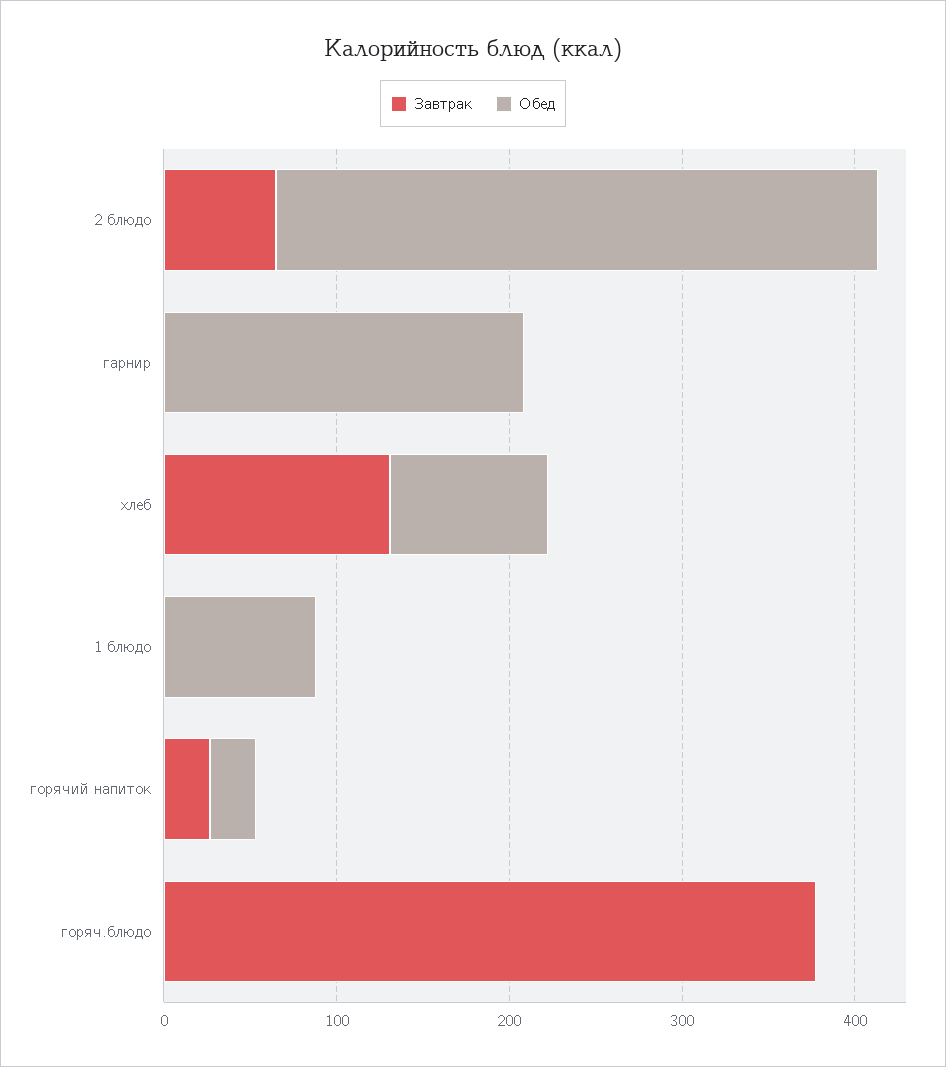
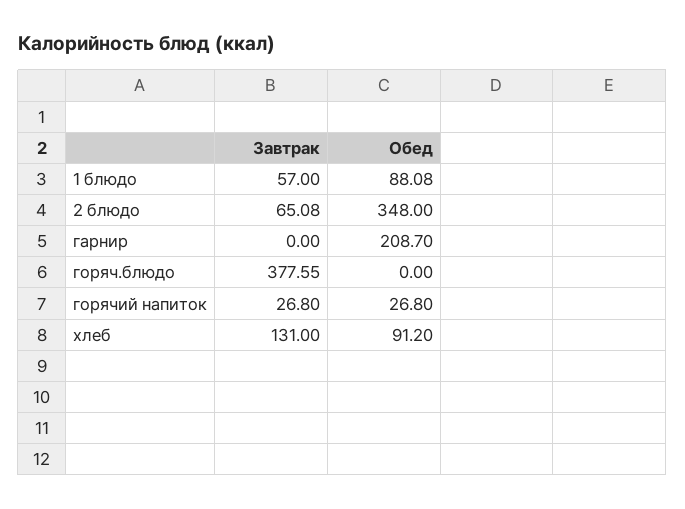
Завтрак, 1 блюдо: 0 -> 57

